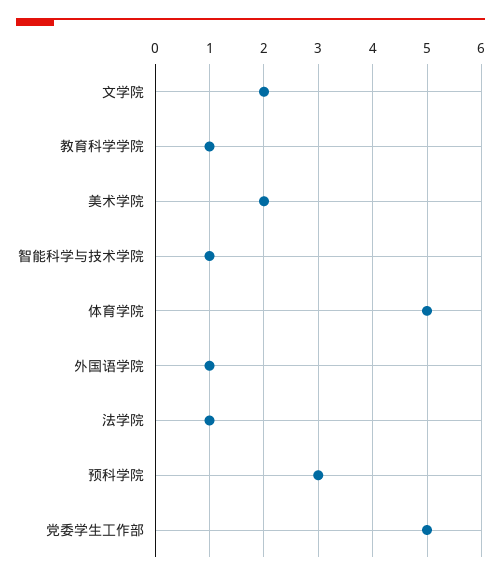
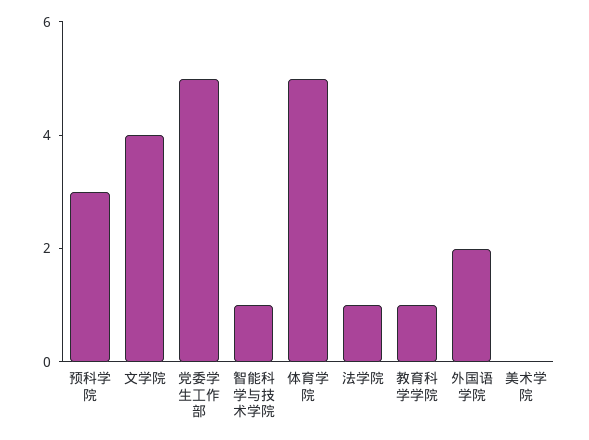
文学院: 2 -> 4
美术学院: 2 -> 0
外国语学院: 1 -> 2

